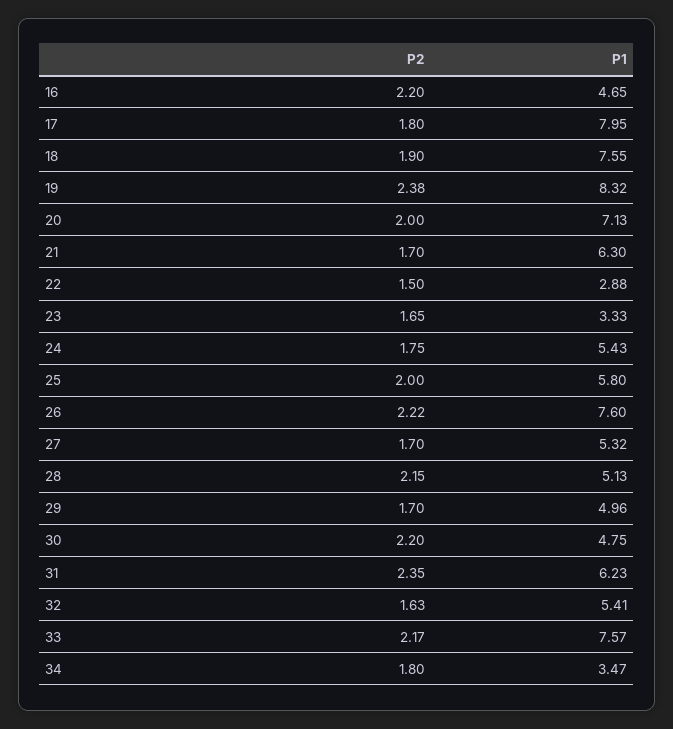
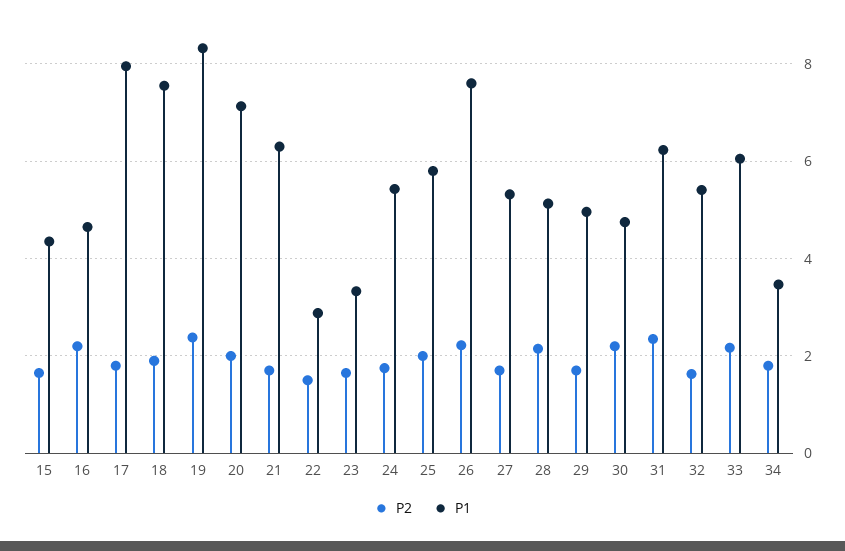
P1, 33: 7.57 -> 6
P2, 15: none -> 1.6
P1, 15: none -> 4.4

